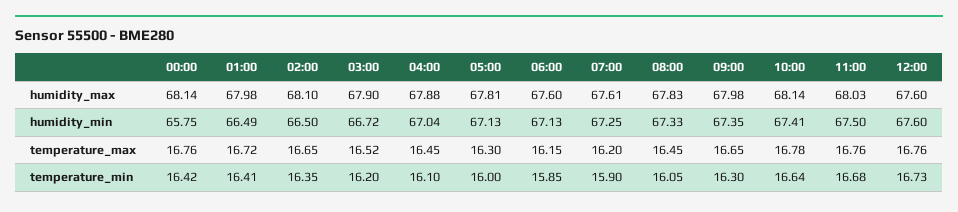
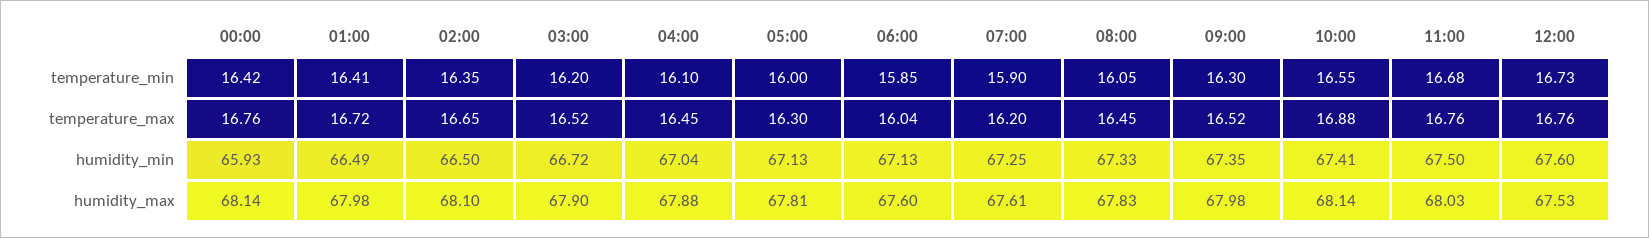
12:00, humidity_max: 67.6 -> 67.53
00:00, humidity_min: 65.75 -> 65.93
06:00, temperature_max: 16.15 -> 16.04
09:00, temperature_max: 16.65 -> 16.52
10:00, temperature_max: 16.78 -> 16.88
10:00, temperature_min: 16.64 -> 16.55

